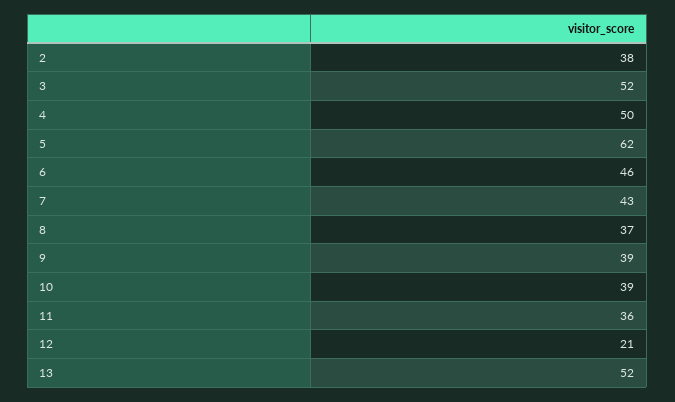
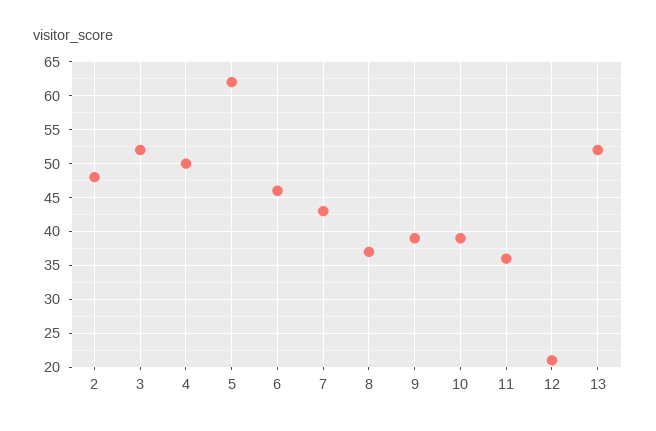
2: 38 -> 48

